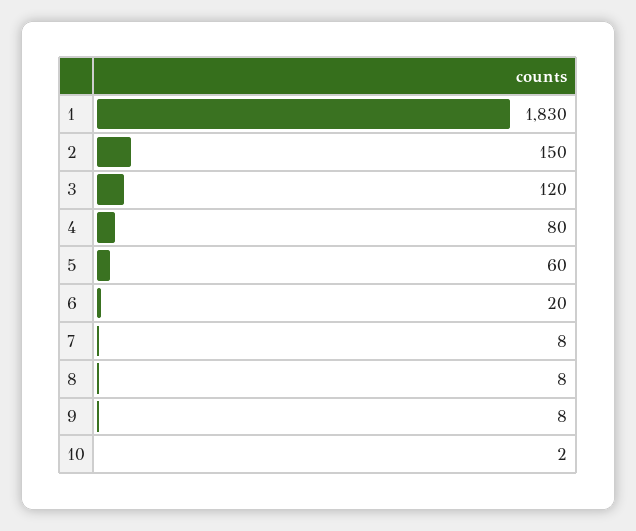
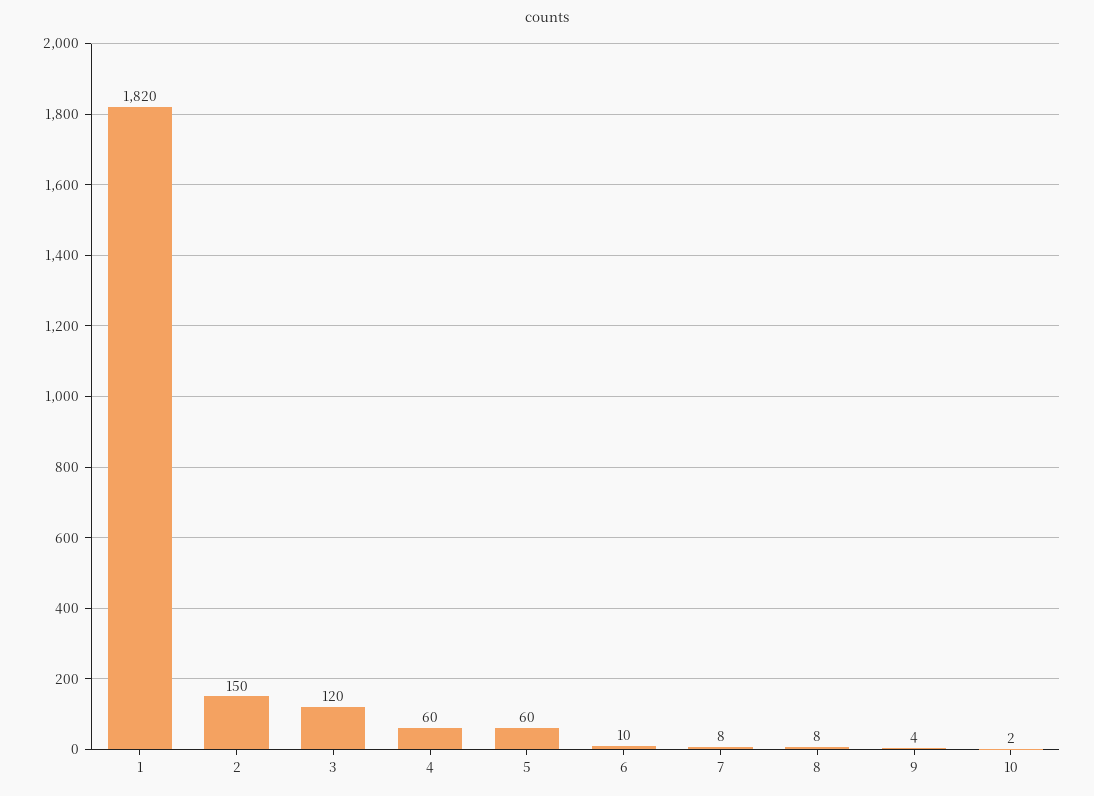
1: 1830 -> 1820
4: 80 -> 60
6: 20 -> 10
9: 8 -> 4

